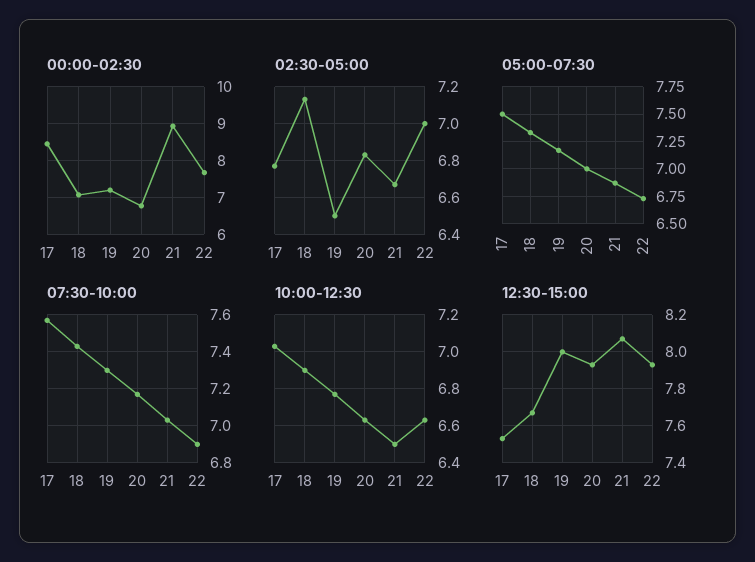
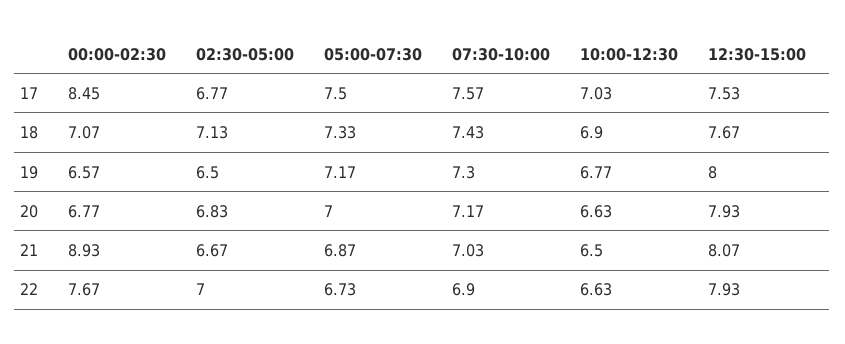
00:00-02:30, 19: 7.2 -> 6.57

